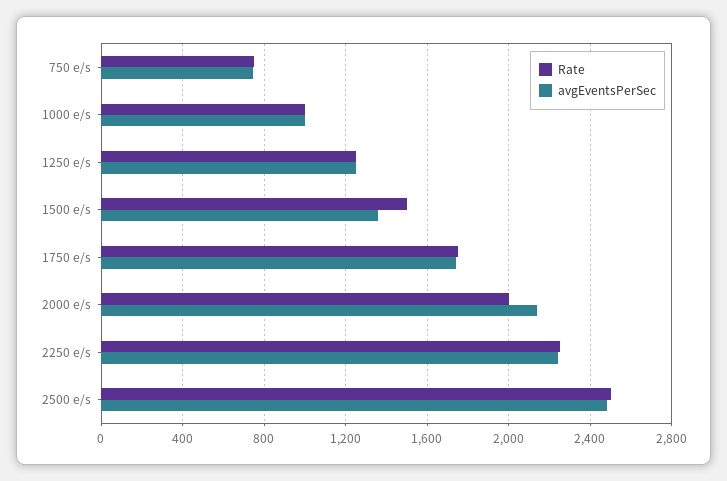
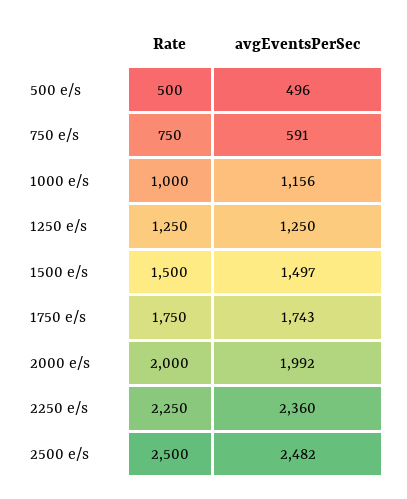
avgEventsPerSec, 750 e/s: 750 -> 591
avgEventsPerSec, 1000 e/s: 1000 -> 1156
avgEventsPerSec, 1500 e/s: 1350 -> 1497
avgEventsPerSec, 2000 e/s: 2150 -> 1992
avgEventsPerSec, 2250 e/s: 2250 -> 2360
Rate, 500 e/s: none -> 500
avgEventsPerSec, 500 e/s: none -> 496

